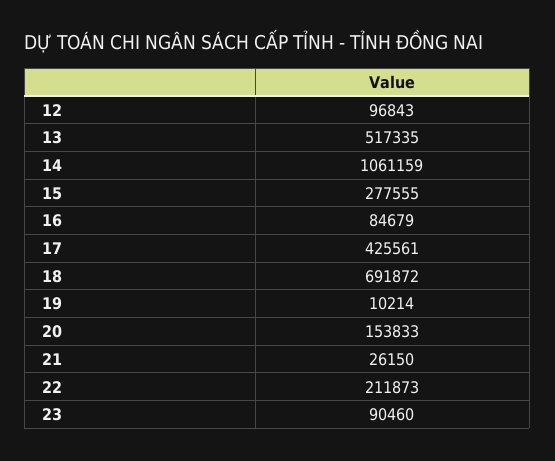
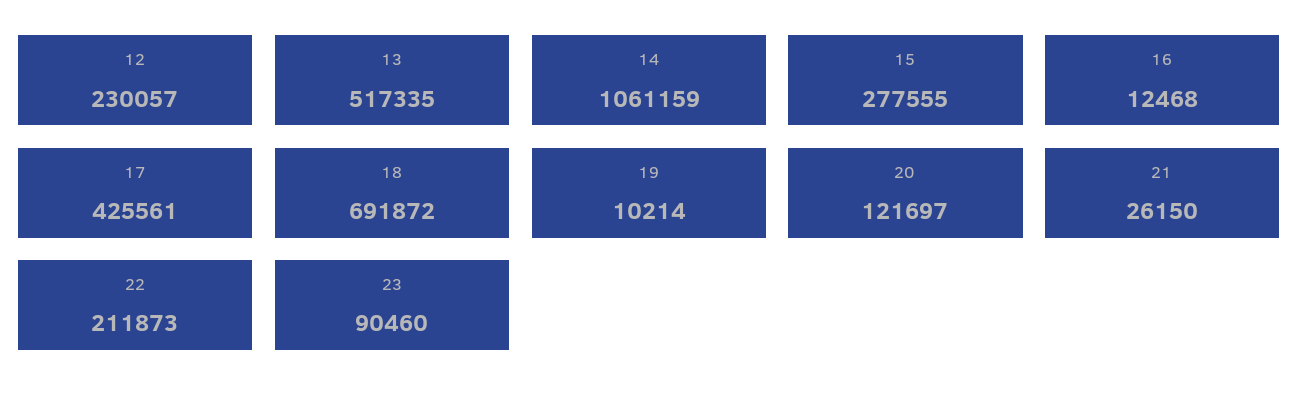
12: 96843 -> 230057
16: 84679 -> 12468
20: 153833 -> 121697

